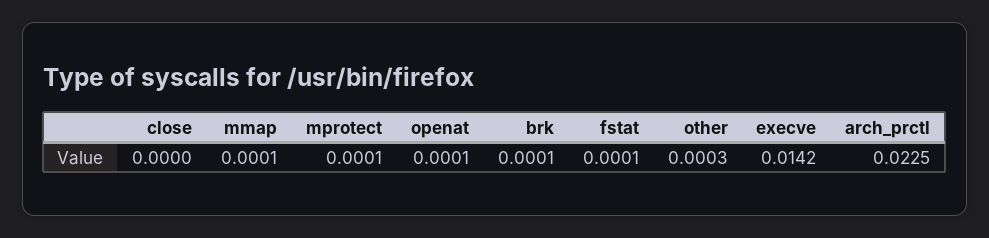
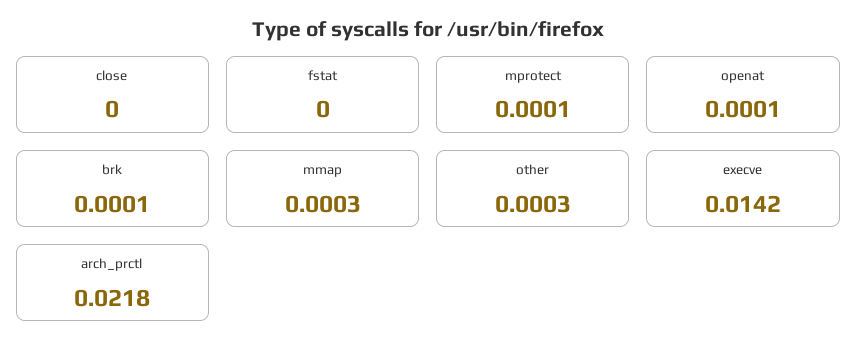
mmap: 0.0001 -> 0.0003
fstat: 0.0001 -> 0
arch_prctl: 0.0225 -> 0.0218

